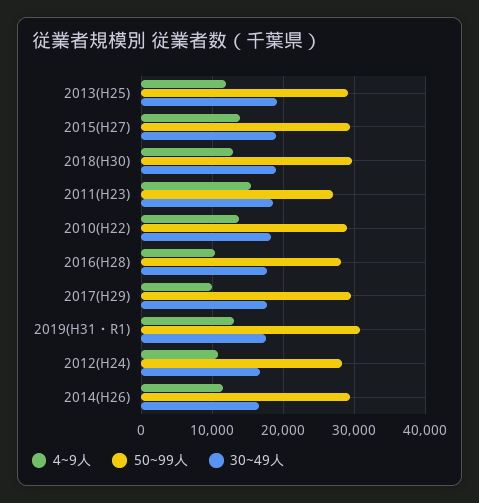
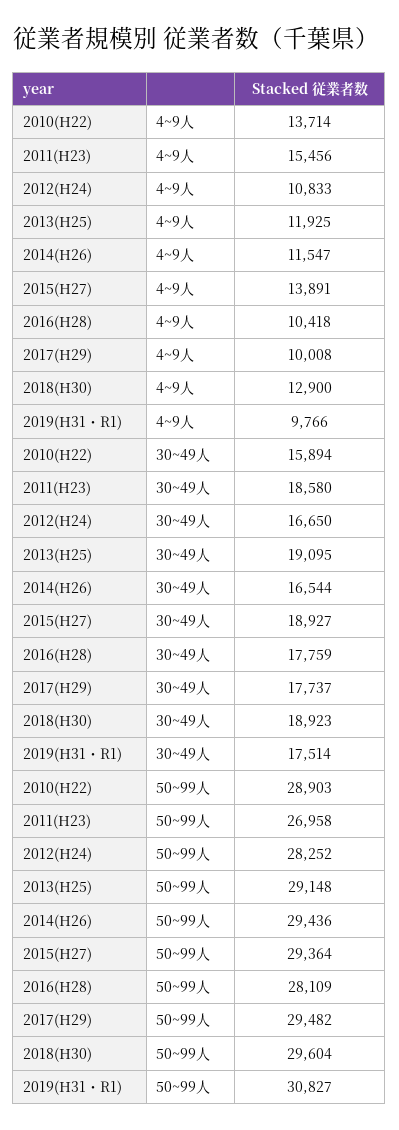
30~49人, 2010(H22): 18000 -> 15894
4~9人, 2019(H31・R1): 13000 -> 9766

